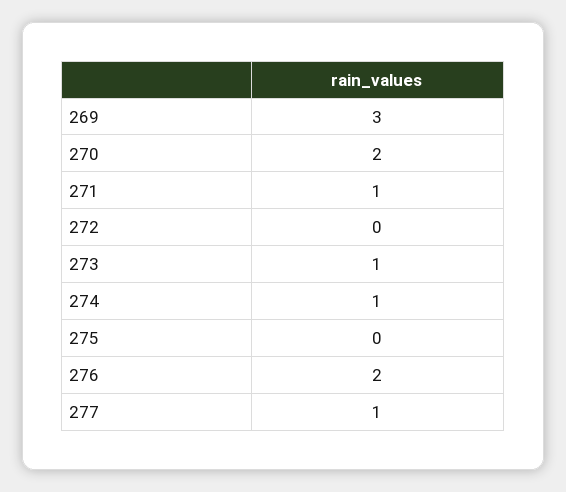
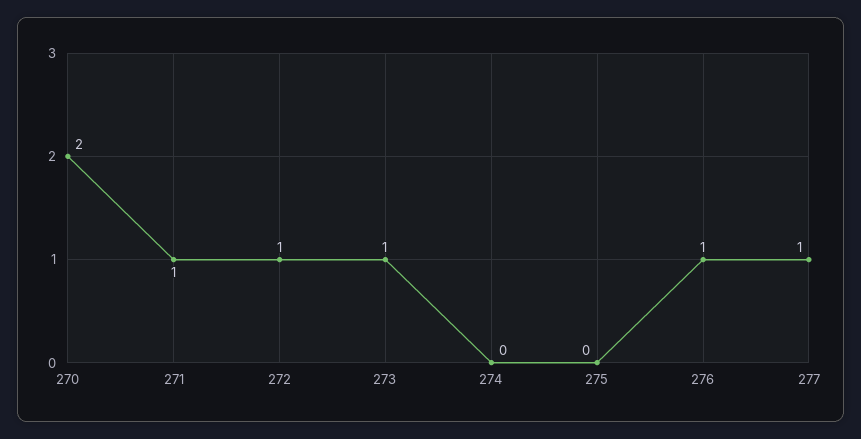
269: 3 -> none
272: 0 -> 1
274: 1 -> 0
276: 2 -> 1

